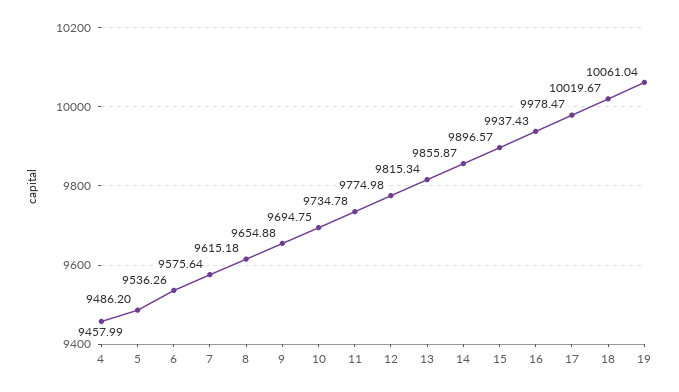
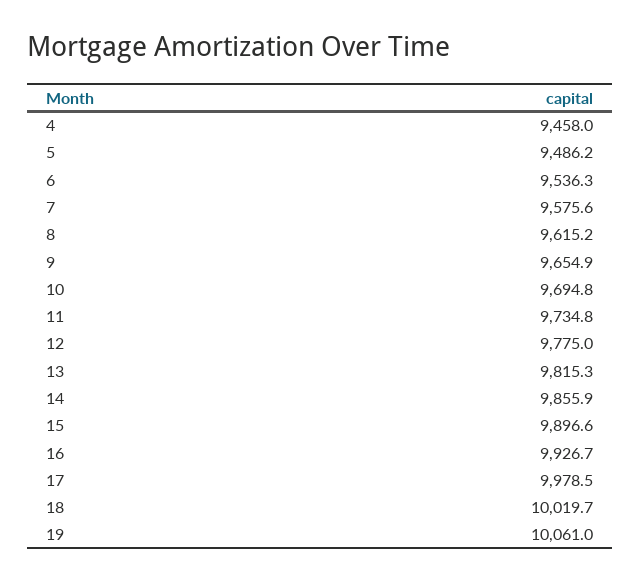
16: 9937.43 -> 9926.7

